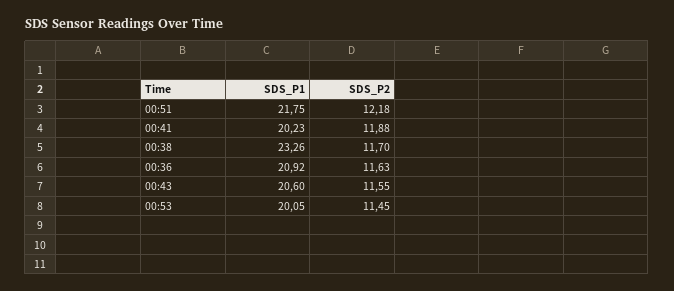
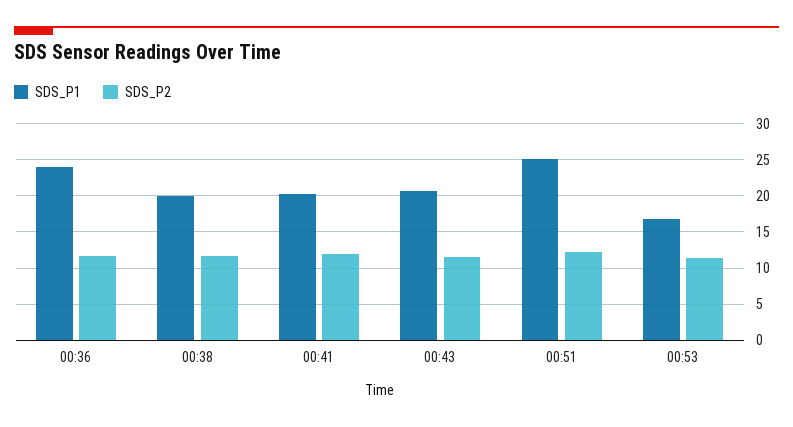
SDS_P1, 00:51: 21.75 -> 25
SDS_P1, 00:38: 23.26 -> 20
SDS_P1, 00:36: 20.92 -> 24
SDS_P1, 00:53: 20.05 -> 17

